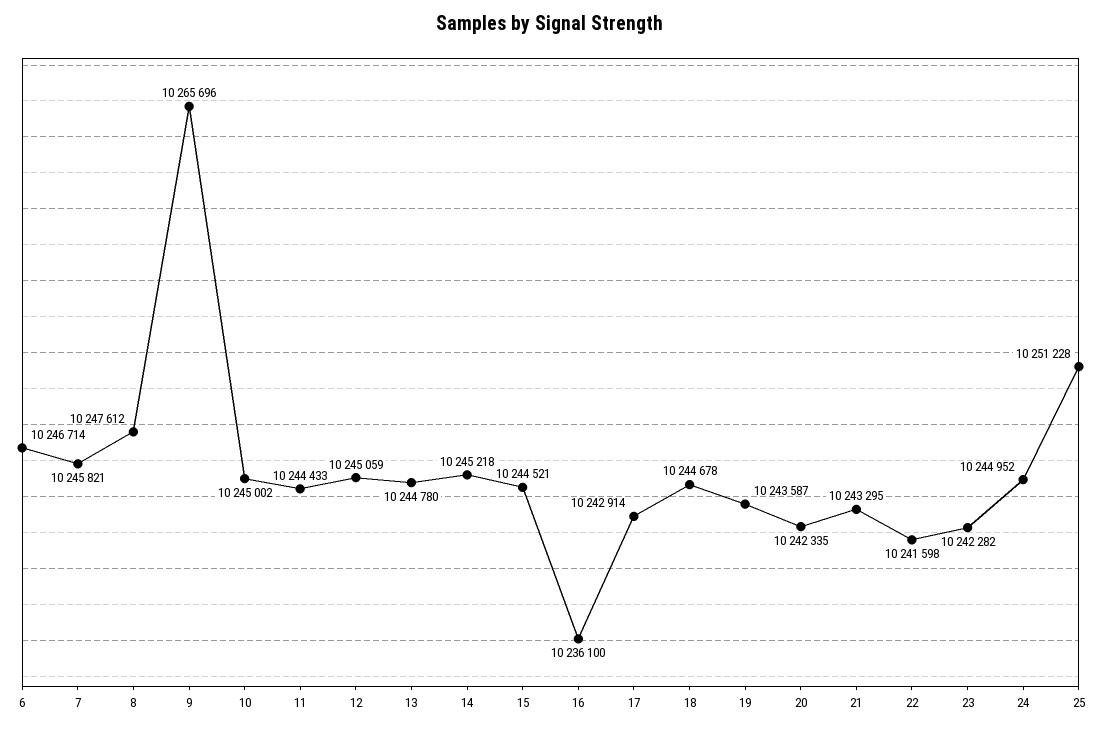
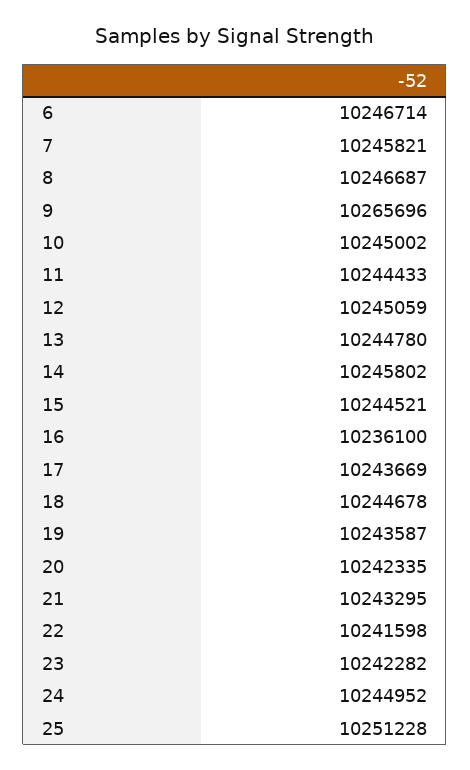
8: 10247612 -> 10246687
14: 10245218 -> 10245802
17: 10242914 -> 10243669

